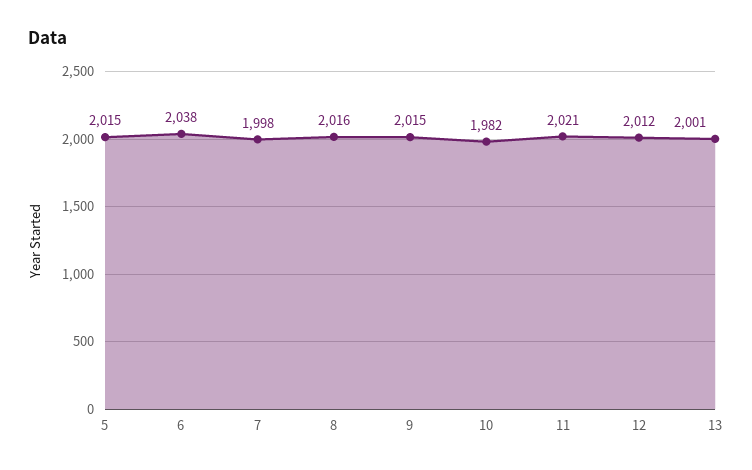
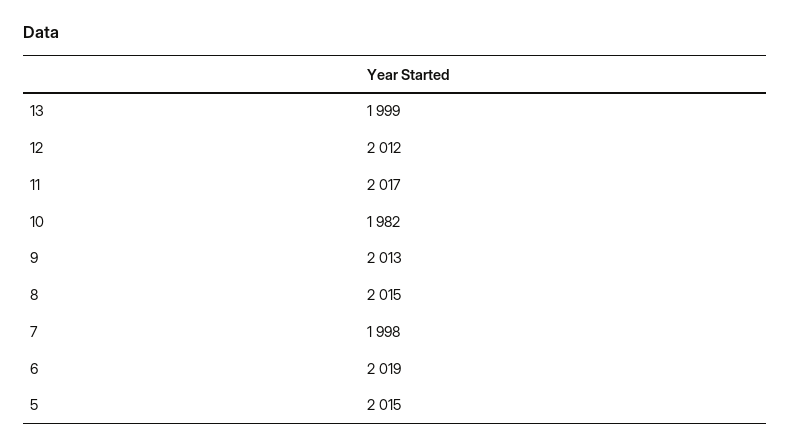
6: 2038 -> 2019
8: 2016 -> 2015
9: 2015 -> 2013
11: 2021 -> 2017
13: 2001 -> 1999

